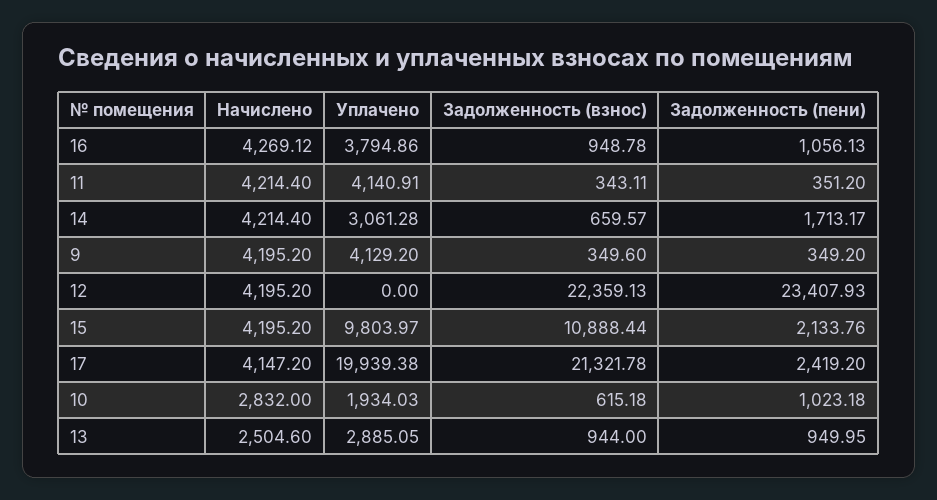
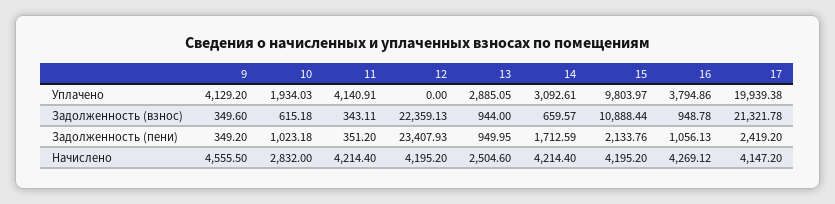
Уплачено, 14: 3061.28 -> 3092.61
Задолженность (пени), 14: 1713.17 -> 1712.59
Начислено, 9: 4195.2 -> 4555.5

